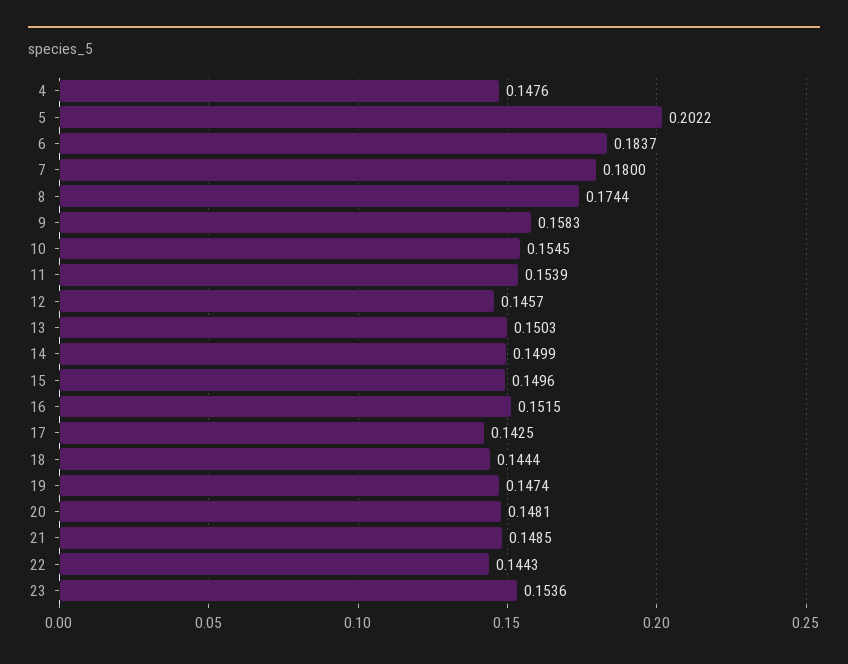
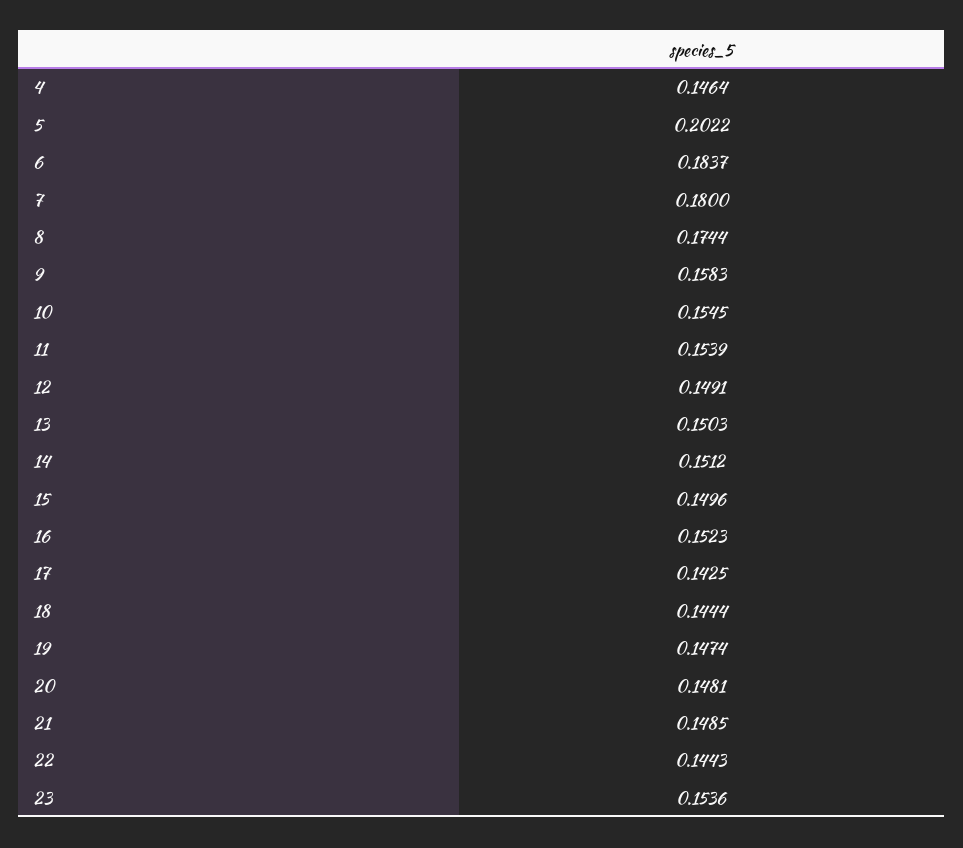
4: 0.1476 -> 0.1464
12: 0.1457 -> 0.1491
14: 0.1499 -> 0.1512
16: 0.1515 -> 0.1523

